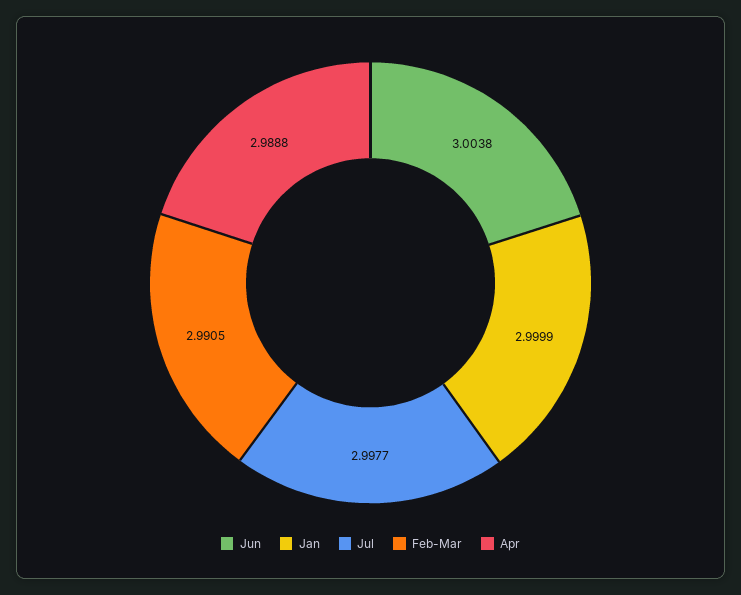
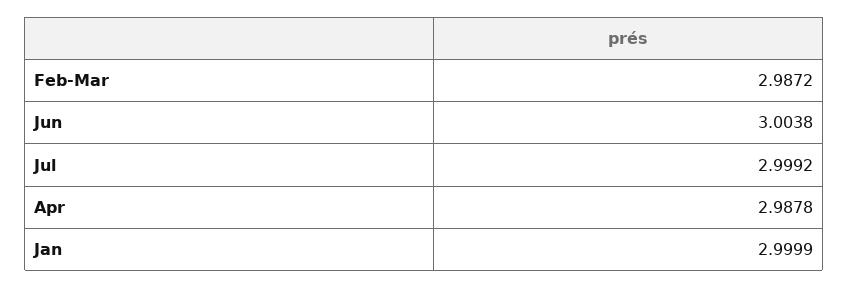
Jul: 2.9977 -> 2.9992
Feb-Mar: 2.9905 -> 2.9872
Apr: 2.9888 -> 2.9878

